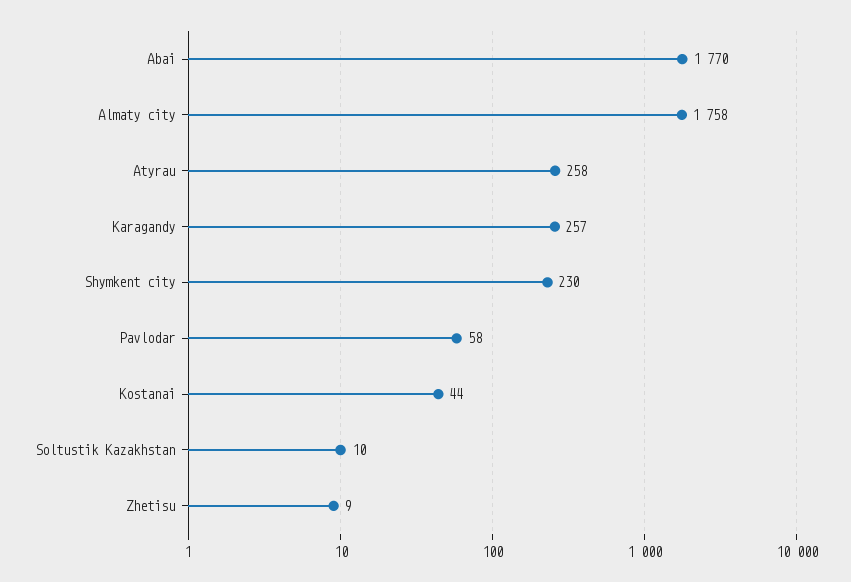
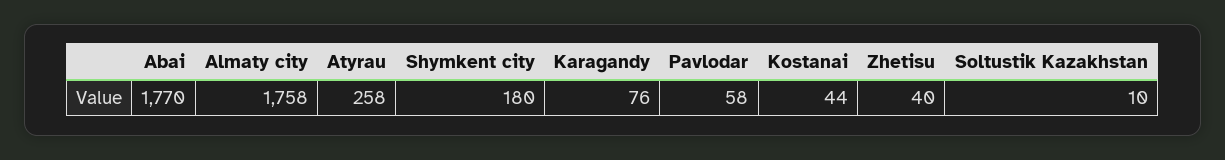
Karagandy: 257 -> 76
Shymkent city: 230 -> 180
Zhetisu: 9 -> 40

